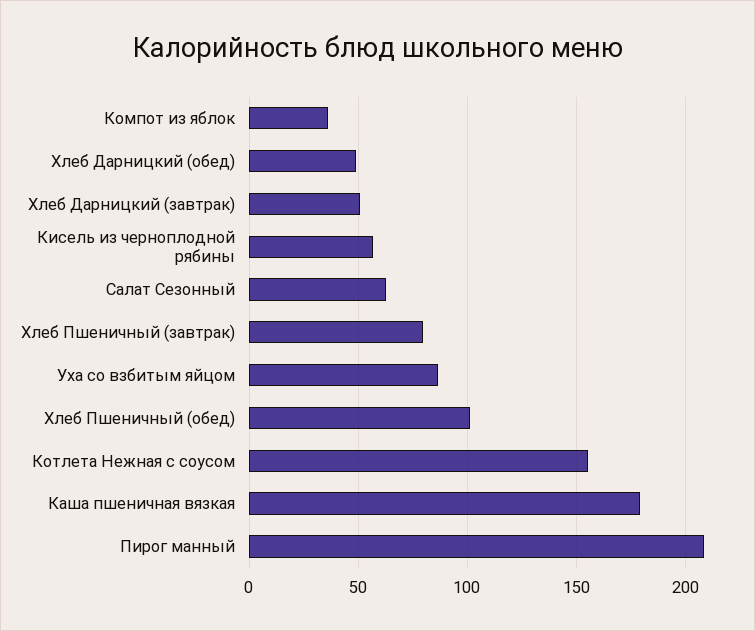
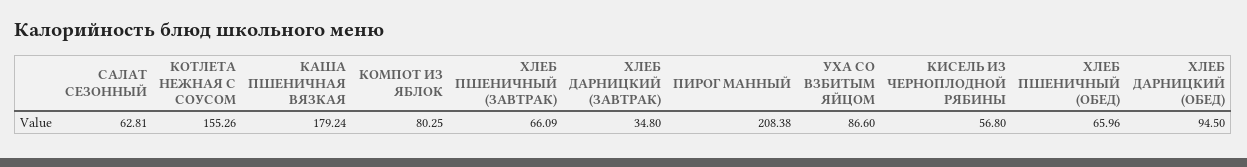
Компот из яблок: 35 -> 80.25
Хлеб Дарницкий (обед): 50 -> 94.5
Хлеб Дарницкий (завтрак): 50 -> 34.8
Хлеб Пшеничный (завтрак): 80 -> 66.09
Хлеб Пшеничный (обед): 100 -> 65.96

